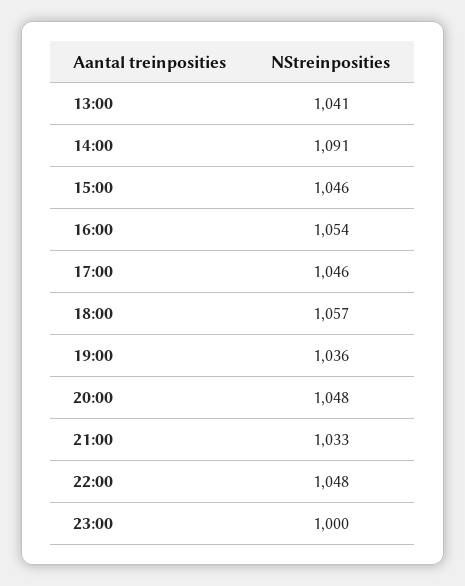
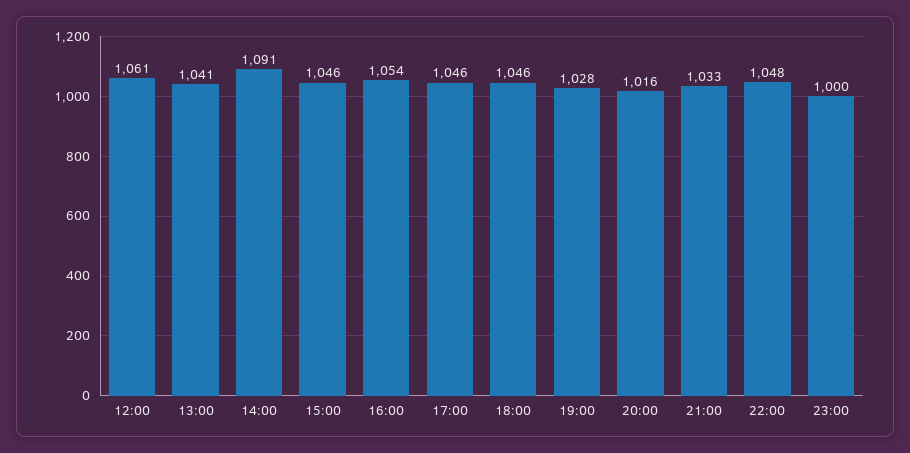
18:00: 1057 -> 1046
19:00: 1036 -> 1028
20:00: 1048 -> 1016
12:00: none -> 1061

